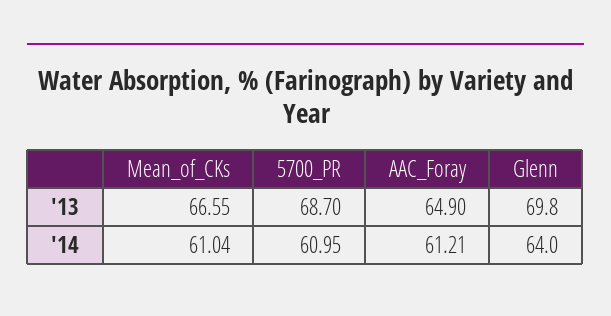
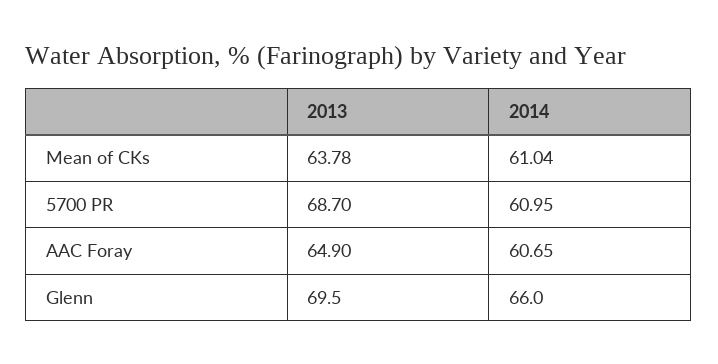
Mean_of_CKs, '13: 66.55 -> 63.78
Glenn, '13: 69.8 -> 69.5
AAC_Foray, '14: 61.21 -> 60.65
Glenn, '14: 64 -> 66

